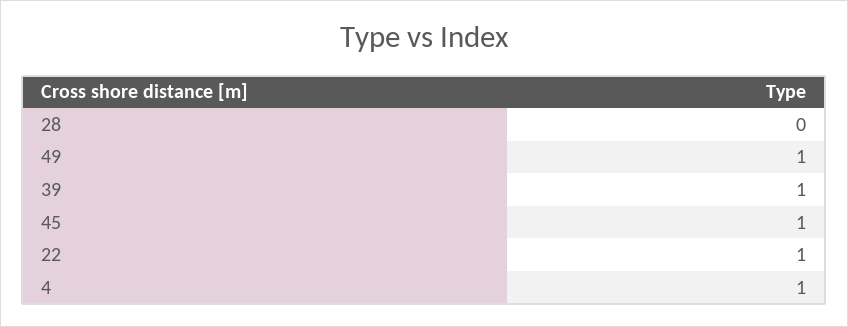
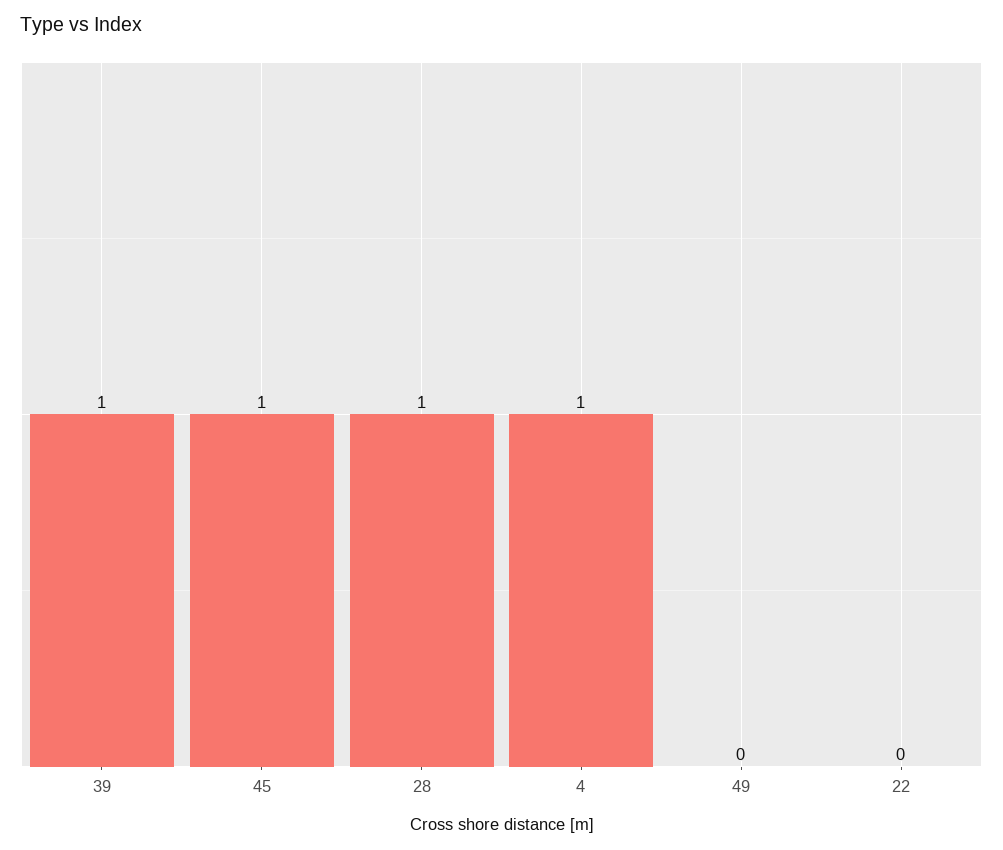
28: 0 -> 1
49: 1 -> 0
22: 1 -> 0

